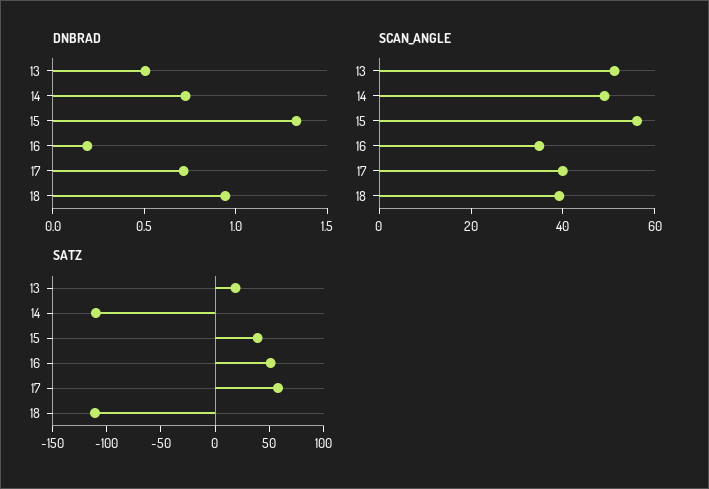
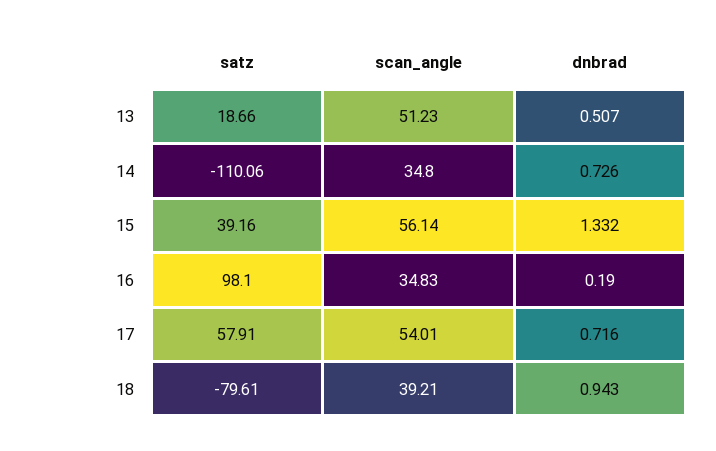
SCAN_ANGLE, 14: 50 -> 34.8
SCAN_ANGLE, 17: 40 -> 54.01
SATZ, 16: 50 -> 98.1
SATZ, 18: -110 -> -79.61

